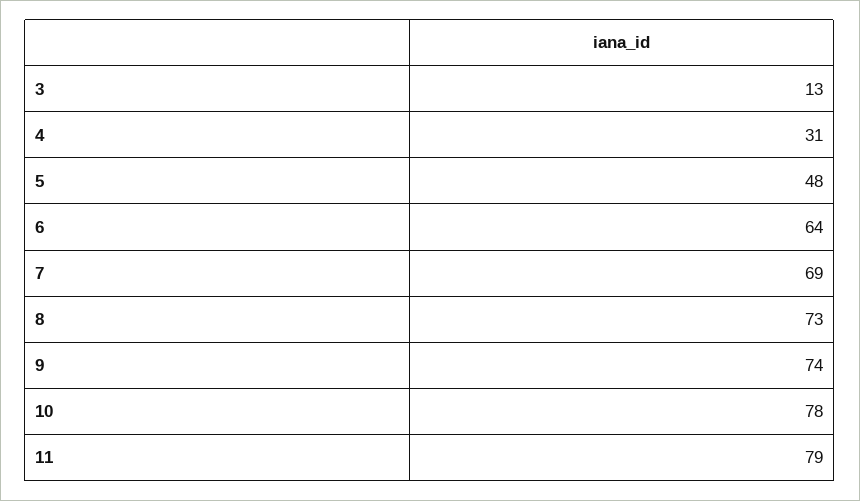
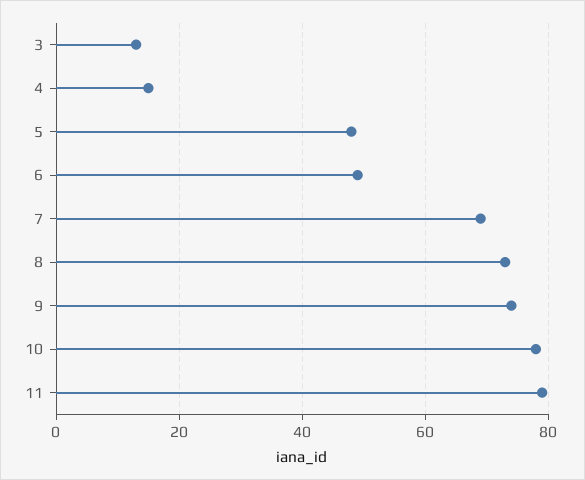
4: 31 -> 15
6: 64 -> 50

